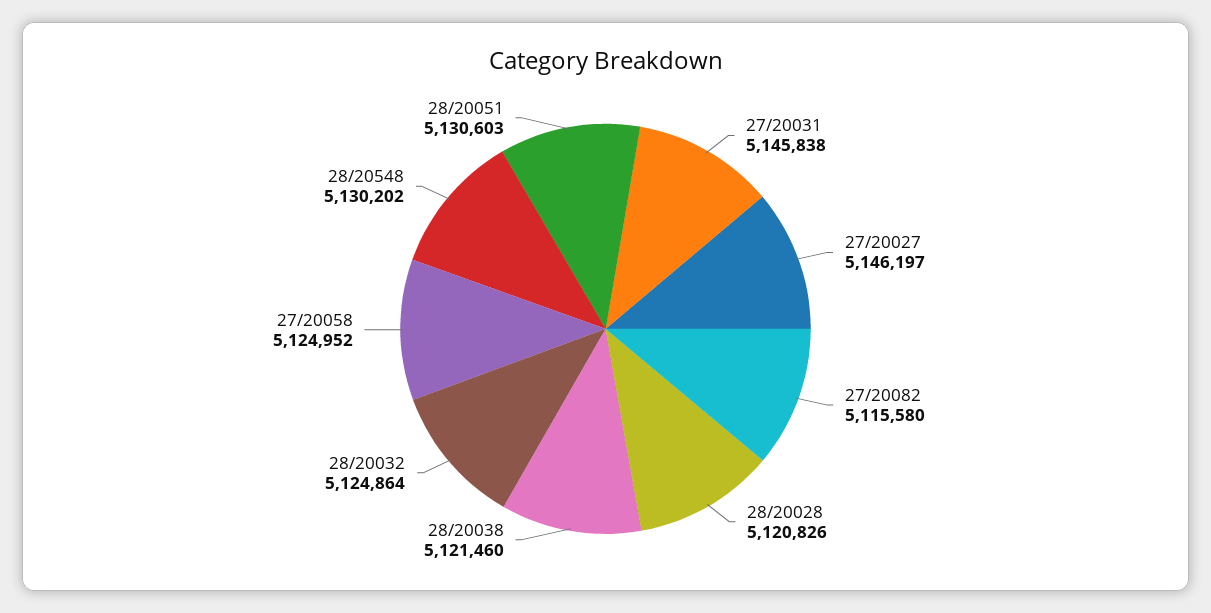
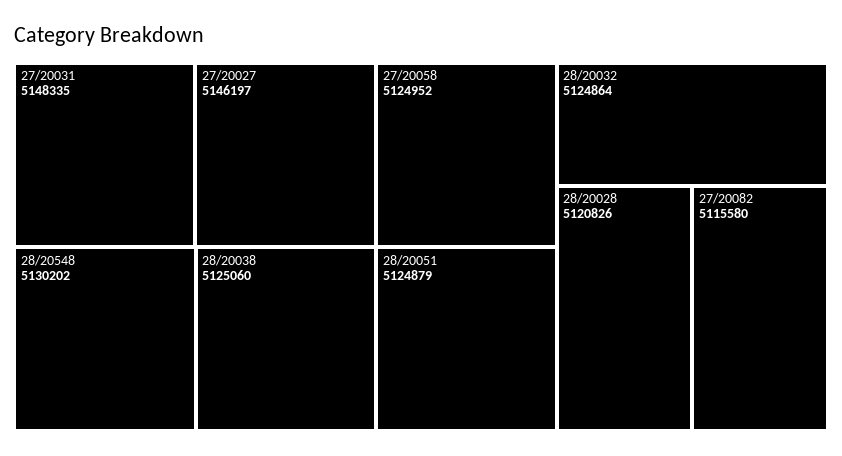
27/20031: 5145838 -> 5148335
28/20038: 5121460 -> 5125060
28/20051: 5130603 -> 5124879

